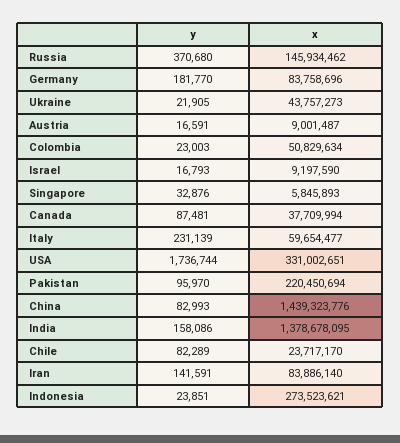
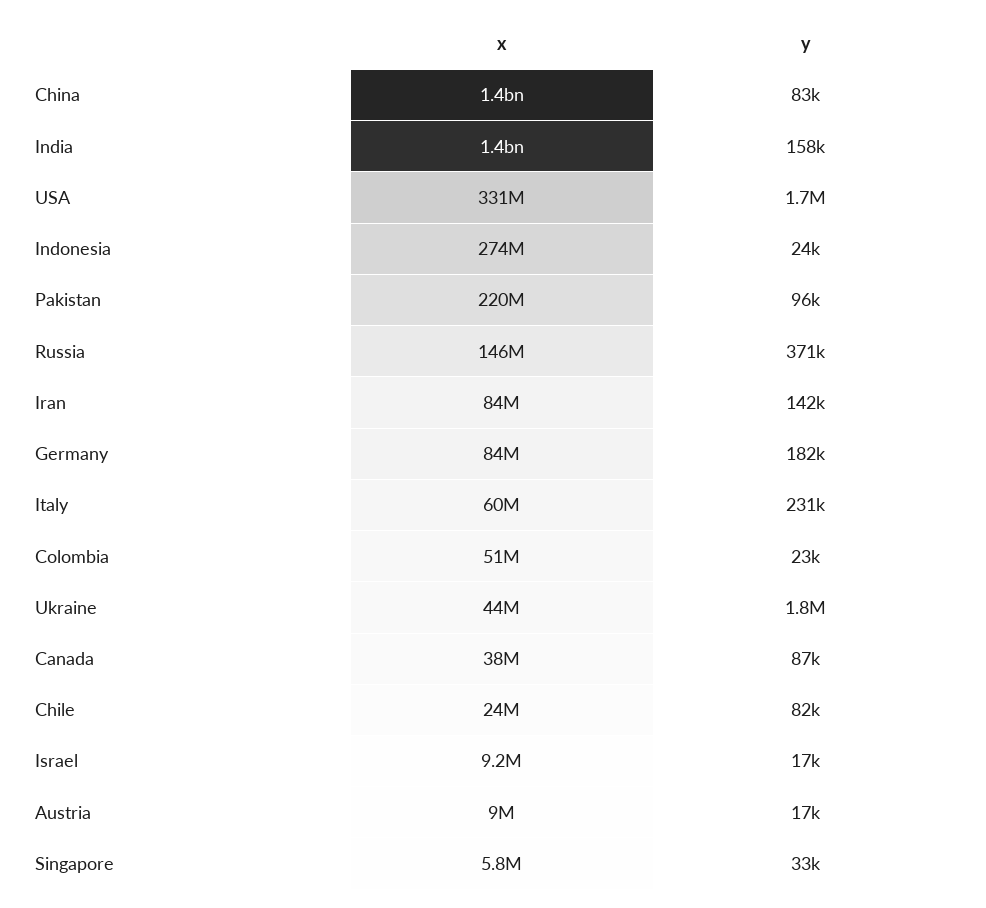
y, Ukraine: 21905 -> 1800000

